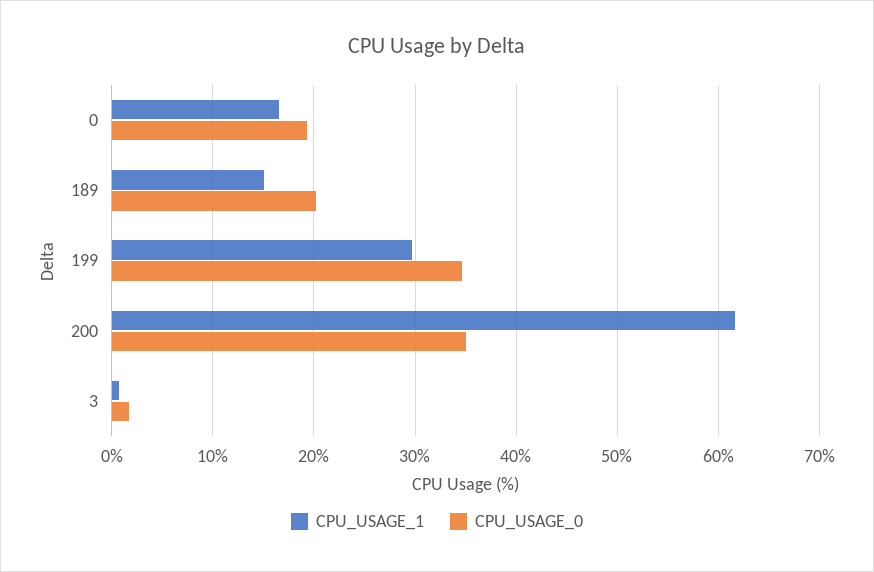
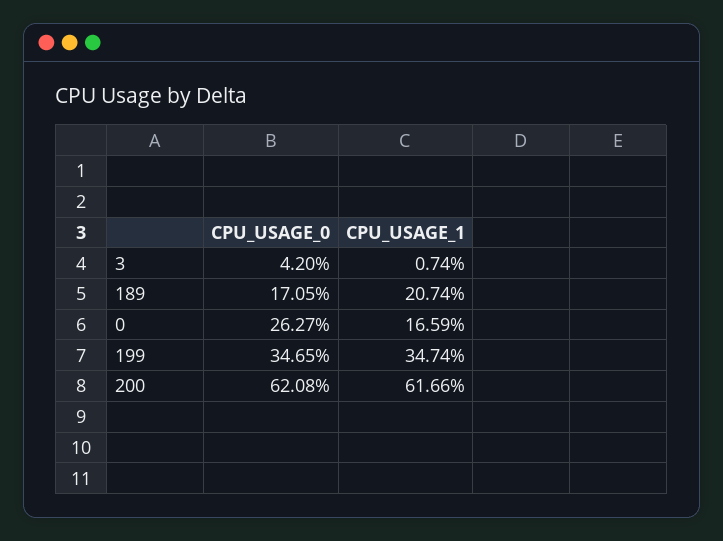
CPU_USAGE_0, 0: 19 -> 26.27
CPU_USAGE_1, 189: 15 -> 20.74
CPU_USAGE_0, 189: 20 -> 17.05
CPU_USAGE_1, 199: 30 -> 34.74
CPU_USAGE_0, 200: 35 -> 62.08
CPU_USAGE_0, 3: 2 -> 4.2

